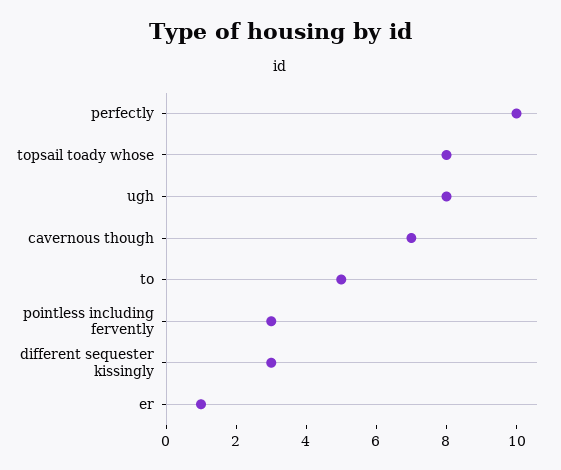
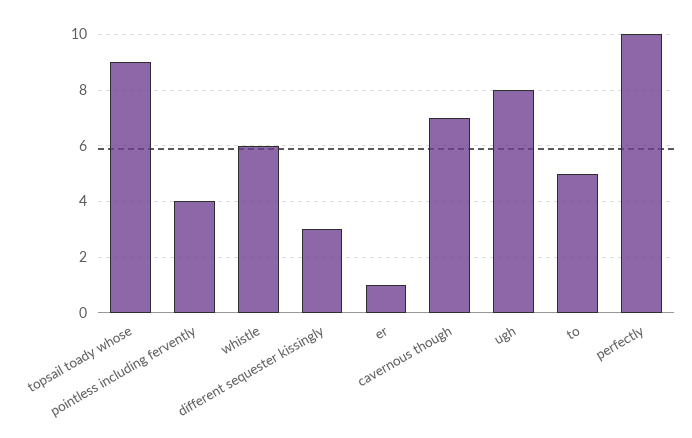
topsail toady whose: 8 -> 9
pointless including fervently: 3 -> 4
whistle: none -> 6

